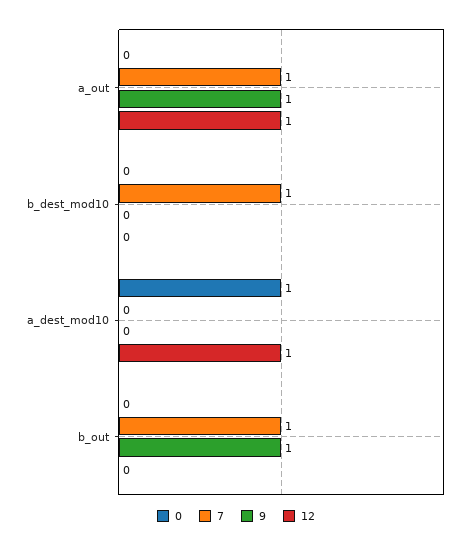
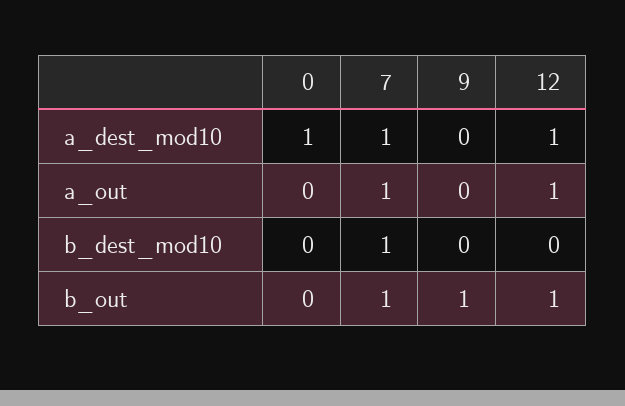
9, a_out: 1 -> 0
7, a_dest_mod10: 0 -> 1
12, b_out: 0 -> 1

